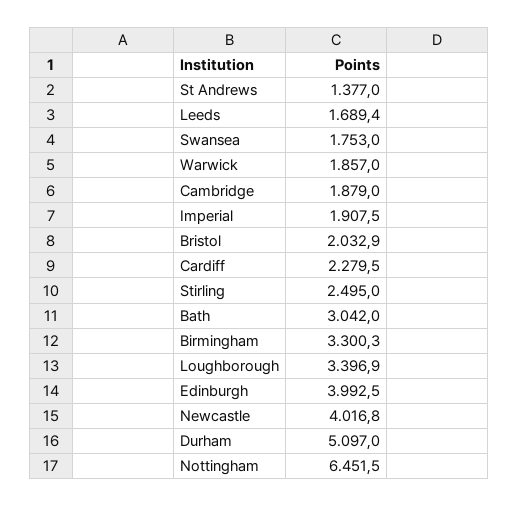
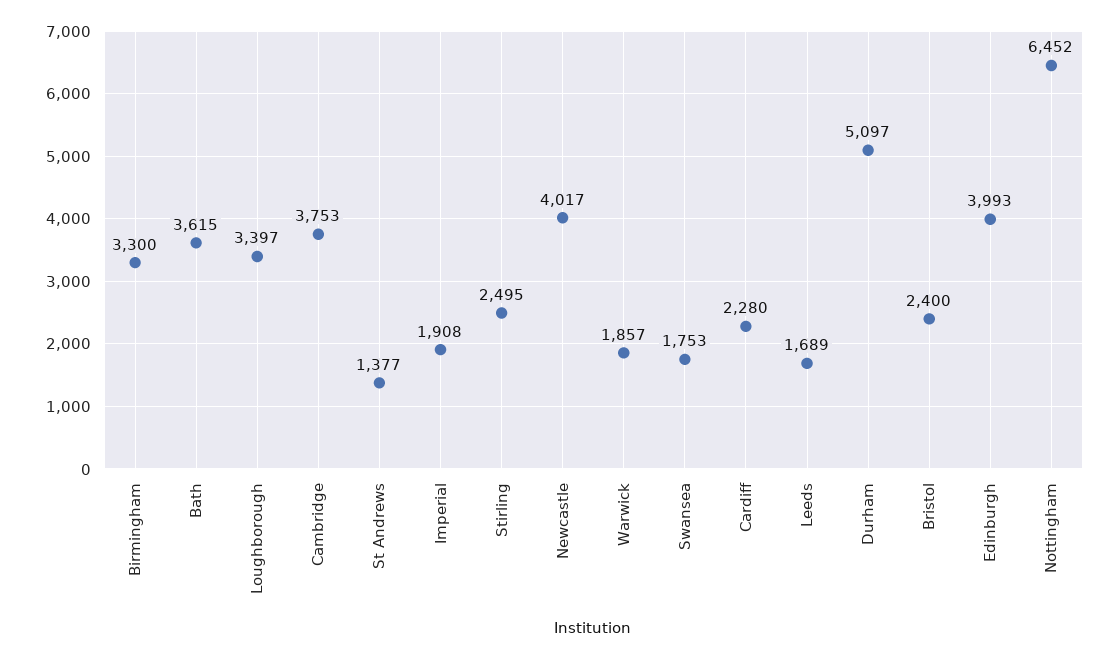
Cambridge: 1879 -> 3753
Bristol: 2032.9 -> 2400
Bath: 3042 -> 3615

